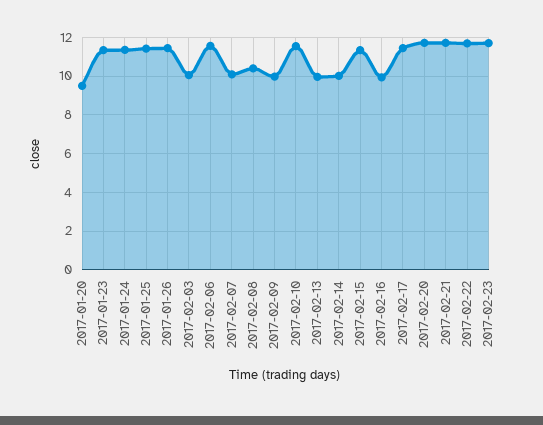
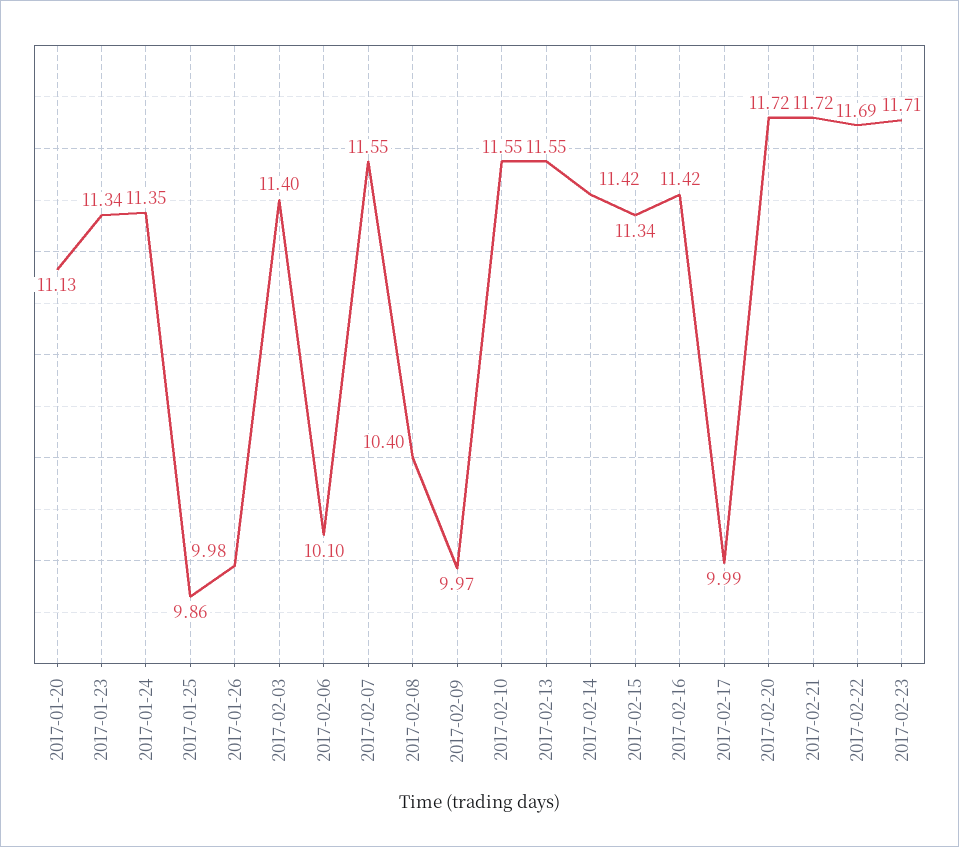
2017-01-20: 9.5 -> 11.13
2017-01-25: 11.5 -> 9.86
2017-01-26: 11.5 -> 9.98
2017-02-03: 10 -> 11.4
2017-02-06: 11.5 -> 10.1
2017-02-07: 10 -> 11.55
2017-02-13: 10 -> 11.55
2017-02-14: 10 -> 11.42
2017-02-16: 10 -> 11.42
2017-02-17: 11.5 -> 9.99

